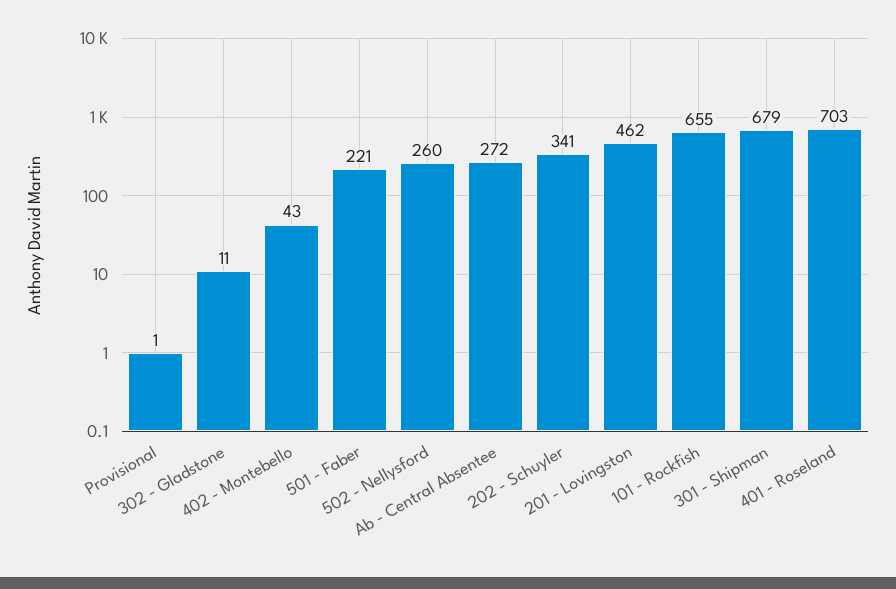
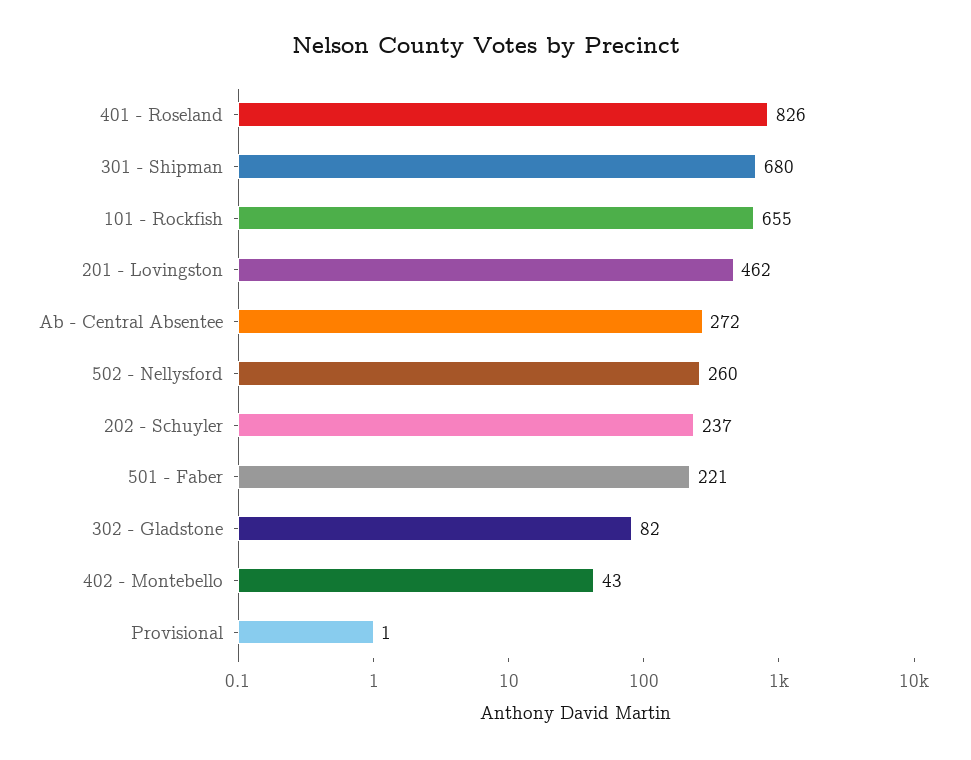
302 - Gladstone: 11 -> 82
202 - Schuyler: 341 -> 237
301 - Shipman: 679 -> 680
401 - Roseland: 703 -> 826

